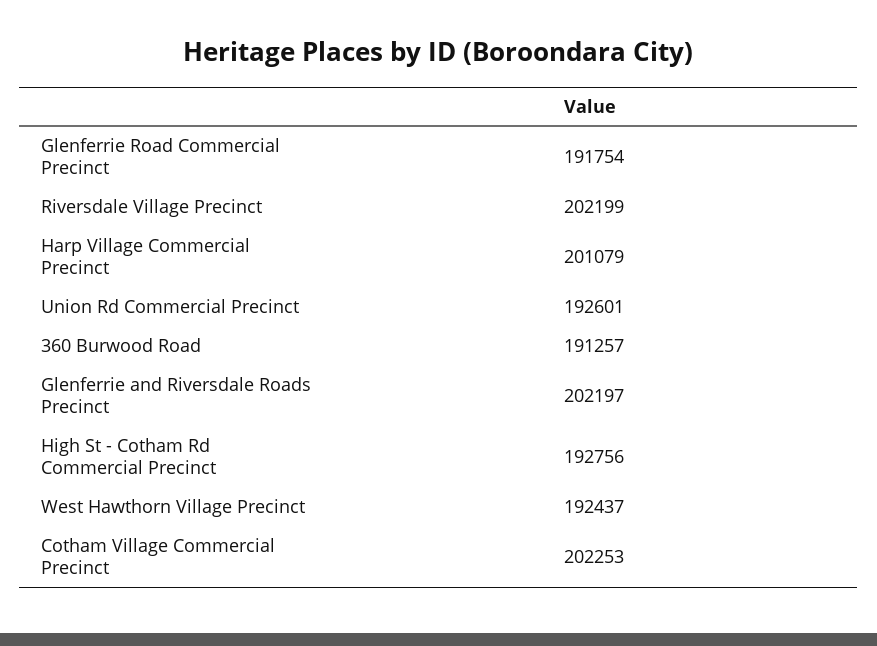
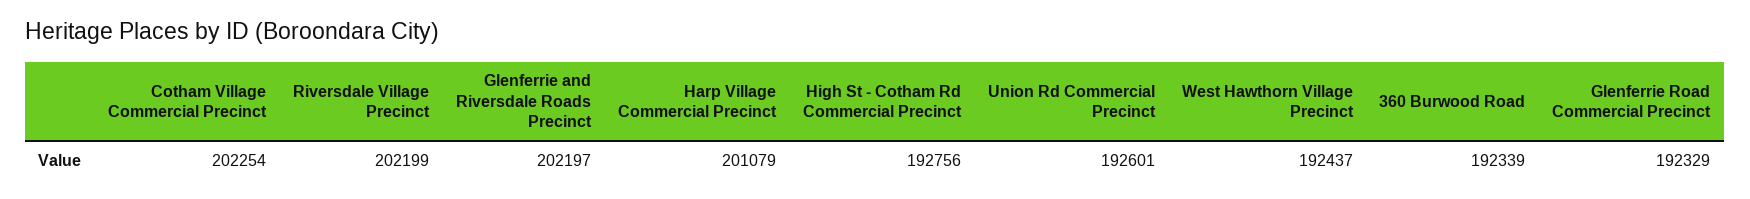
Glenferrie Road Commercial Precinct: 191754 -> 192329
360 Burwood Road: 191257 -> 192339
Cotham Village Commercial Precinct: 202253 -> 202254

